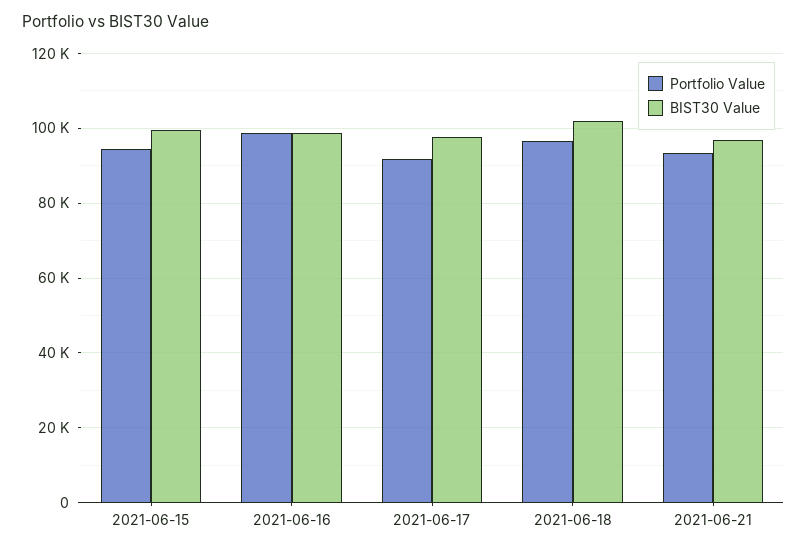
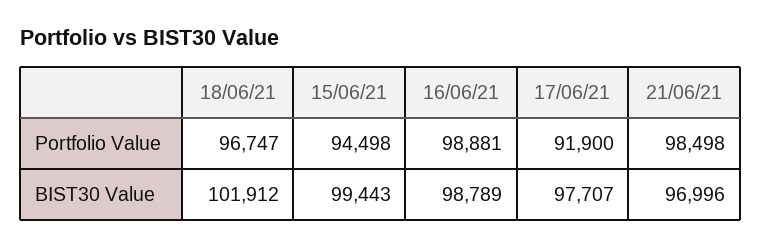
Portfolio Value, 2021-06-21: 94000 -> 98498

